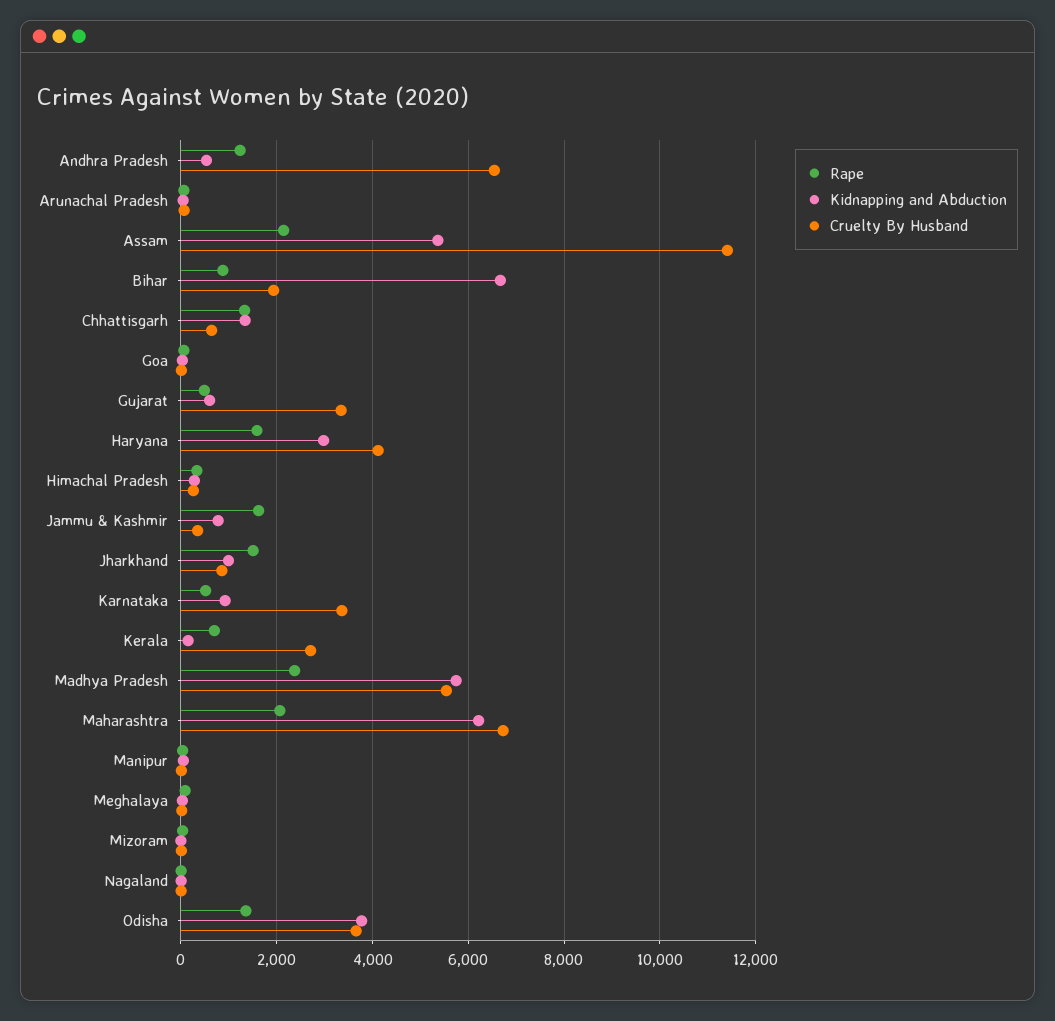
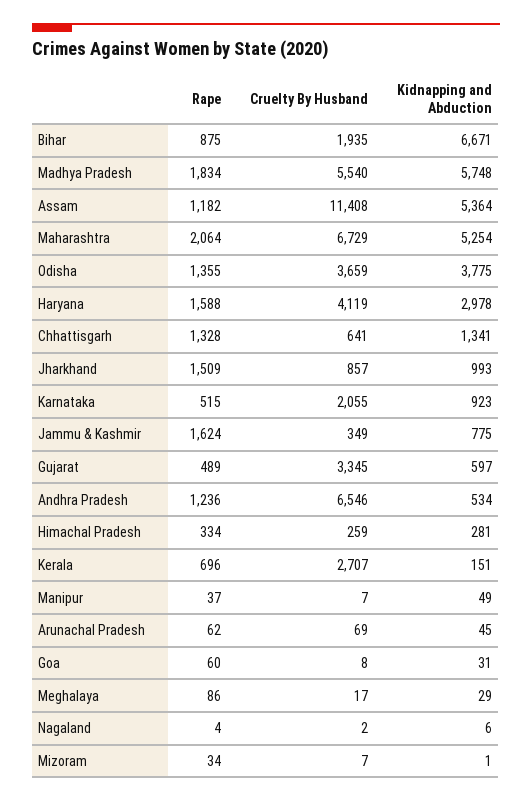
Rape, Assam: 2200 -> 1182
Cruelty By Husband, Karnataka: 3400 -> 2055
Rape, Madhya Pradesh: 2400 -> 1834
Kidnapping and Abduction, Maharashtra: 6200 -> 5254

